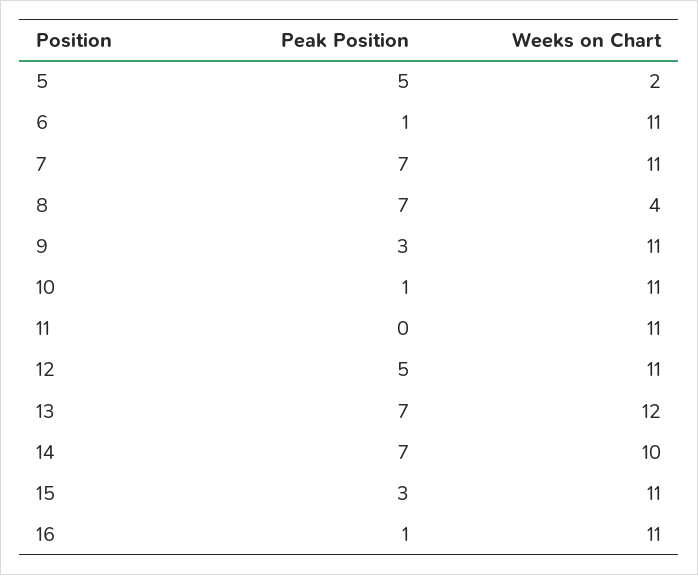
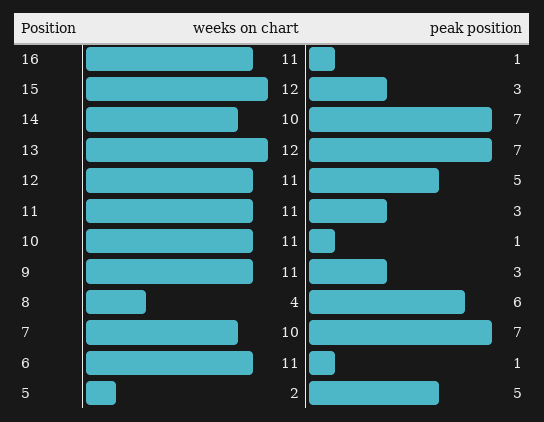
Weeks on Chart, 7: 11 -> 10
Peak Position, 8: 7 -> 6
Peak Position, 11: 0 -> 3
Weeks on Chart, 15: 11 -> 12

